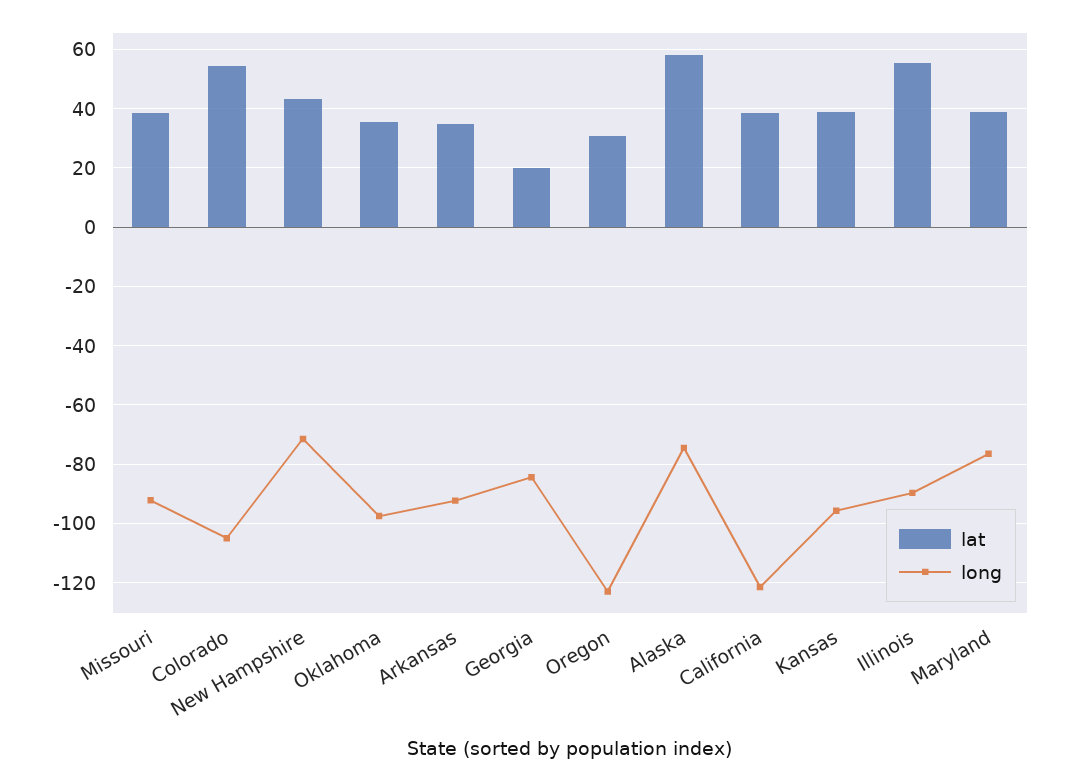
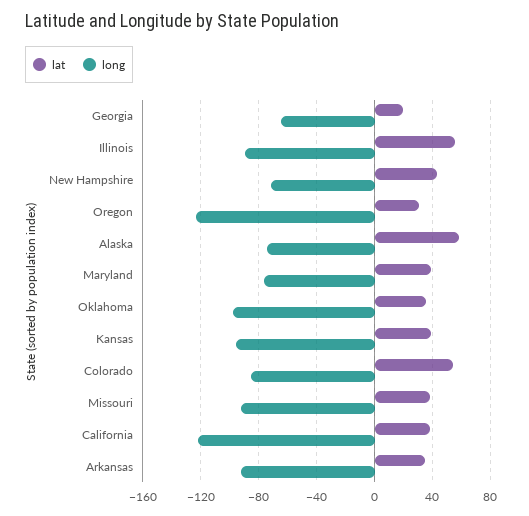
long, Colorado: -105 -> -85
long, Georgia: -85 -> -65

